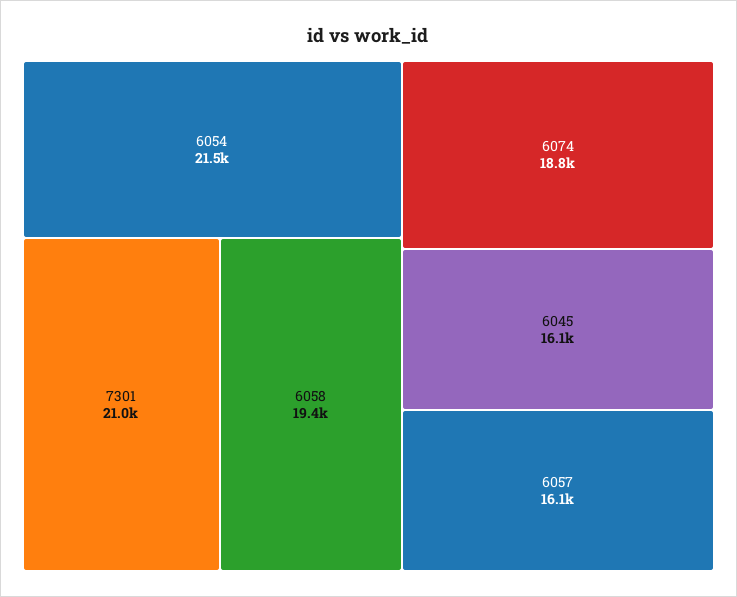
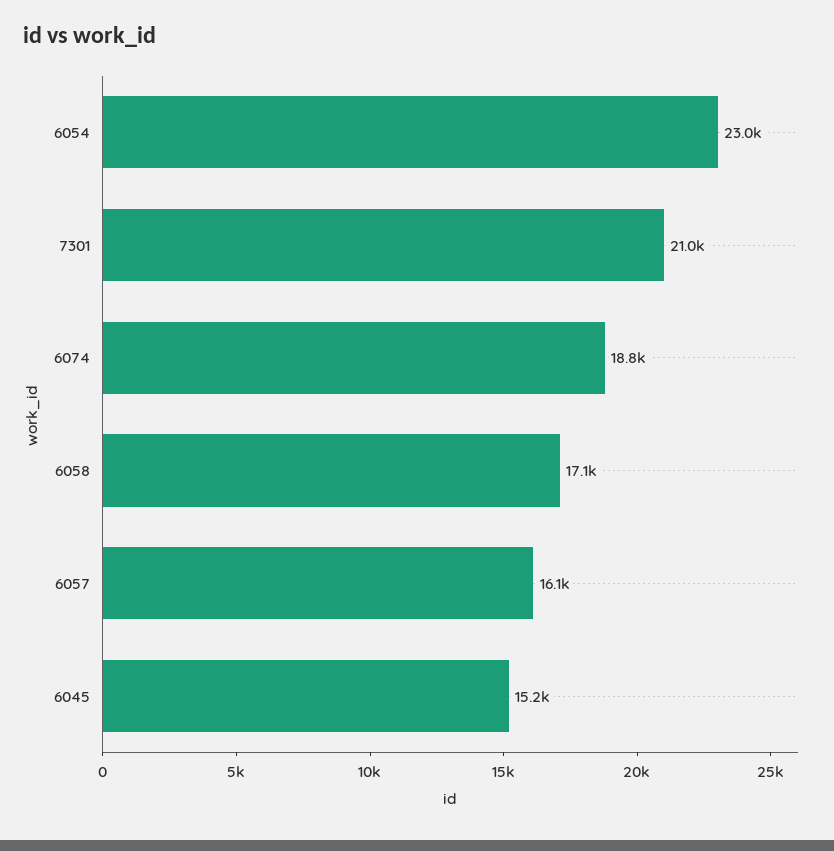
6054: 21500 -> 23000
6058: 19400 -> 17100
6045: 16100 -> 15200

